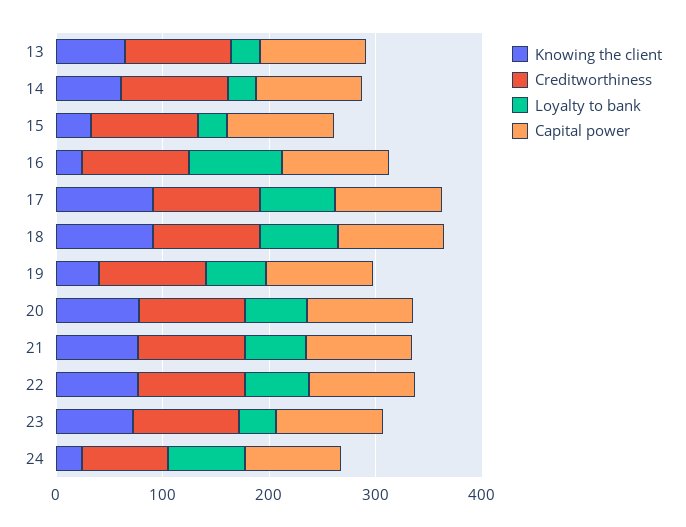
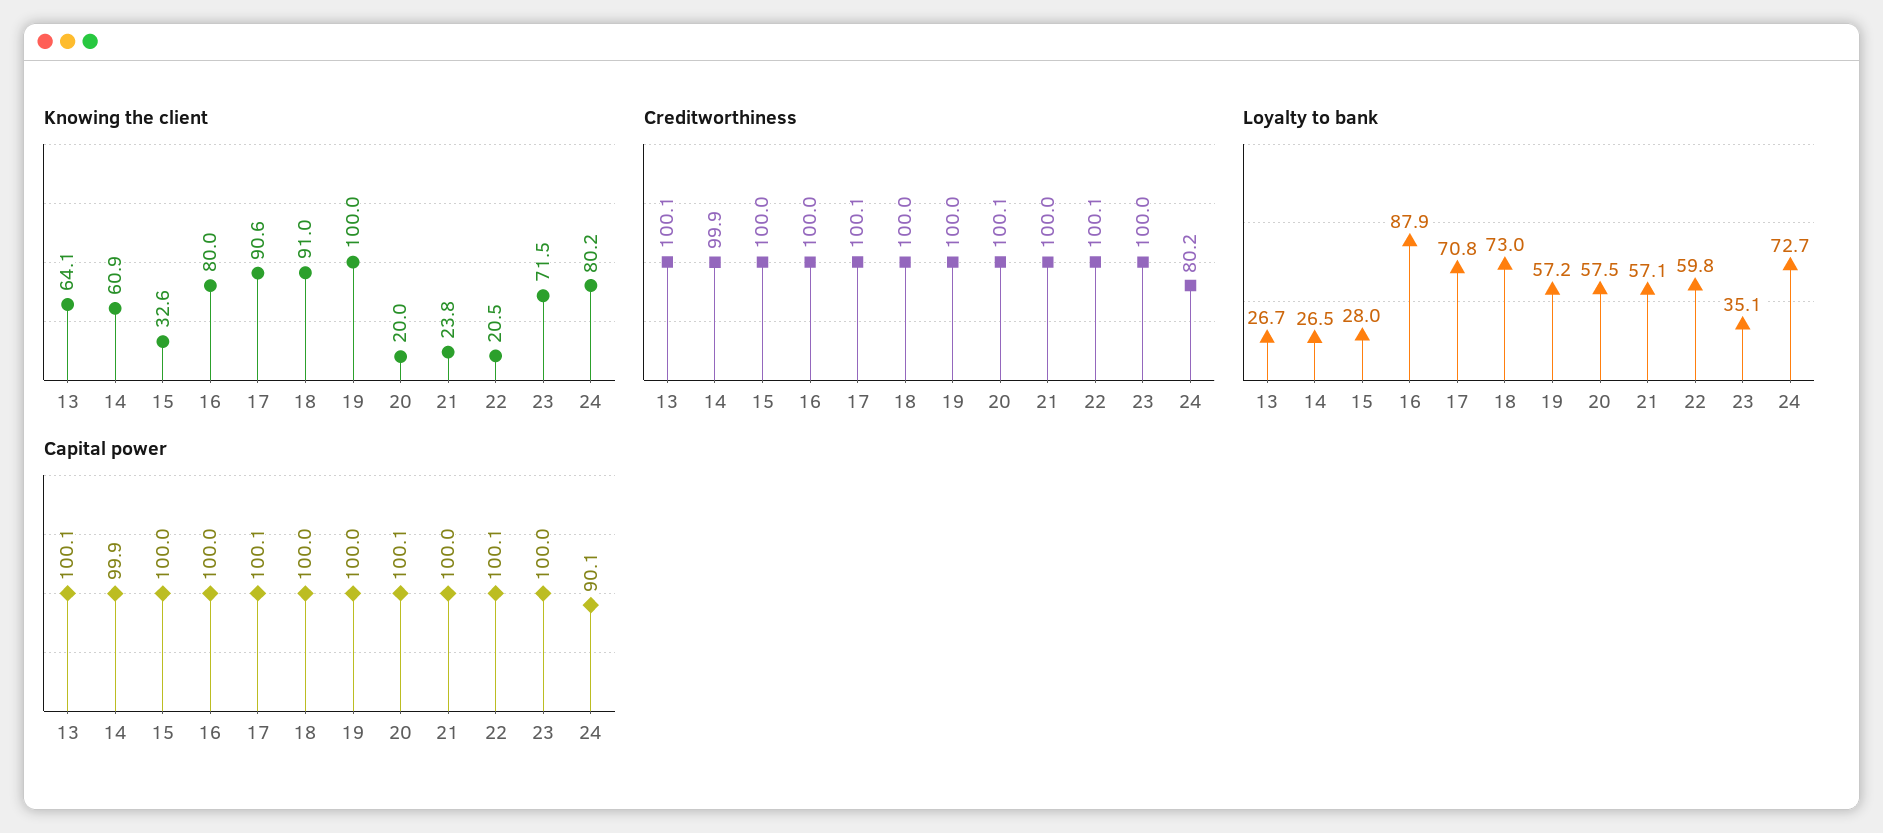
Knowing the client, 16: 20 -> 80
Knowing the client, 19: 40 -> 100
Knowing the client, 20: 80 -> 20
Knowing the client, 21: 80 -> 23.8
Knowing the client, 22: 80 -> 20.5
Knowing the client, 24: 20 -> 80.2

